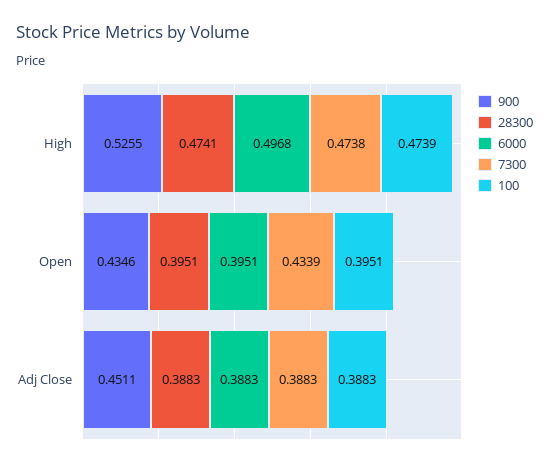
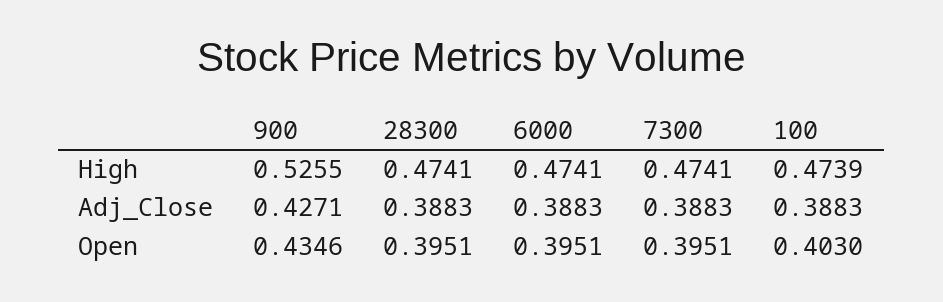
6000, High: 0.4968 -> 0.4741
7300, High: 0.4738 -> 0.4741
7300, Open: 0.4339 -> 0.3951
100, Open: 0.3951 -> 0.403
900, Adj Close: 0.4511 -> 0.4271

